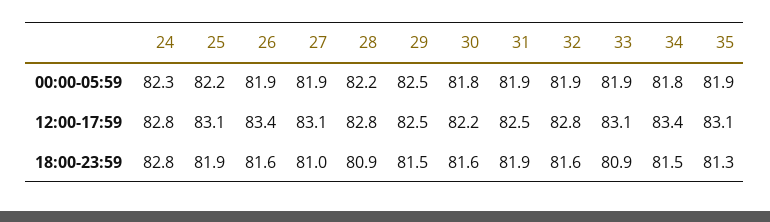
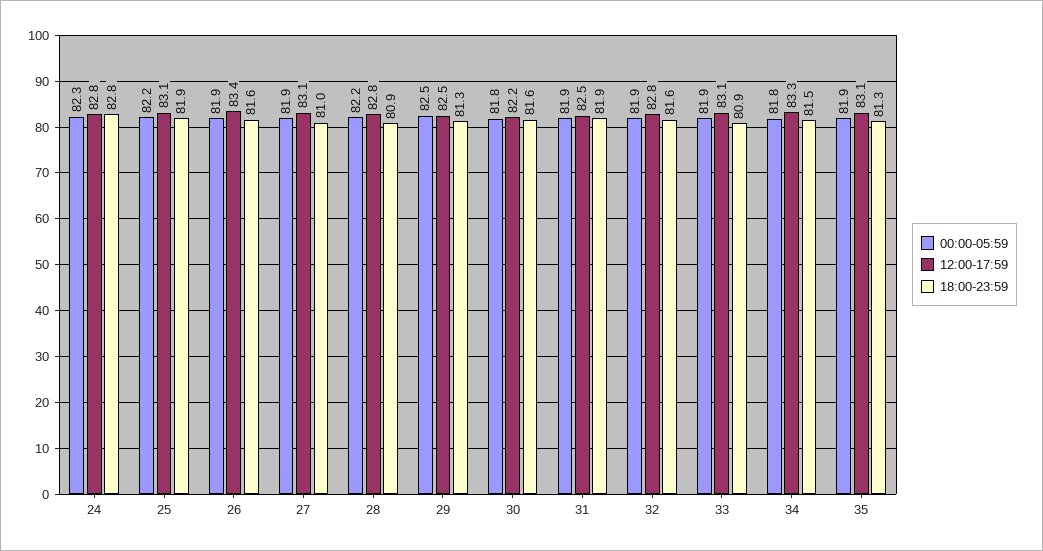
12:00-17:59, 34: 83.4 -> 83.3
18:00-23:59, 29: 81.5 -> 81.3

